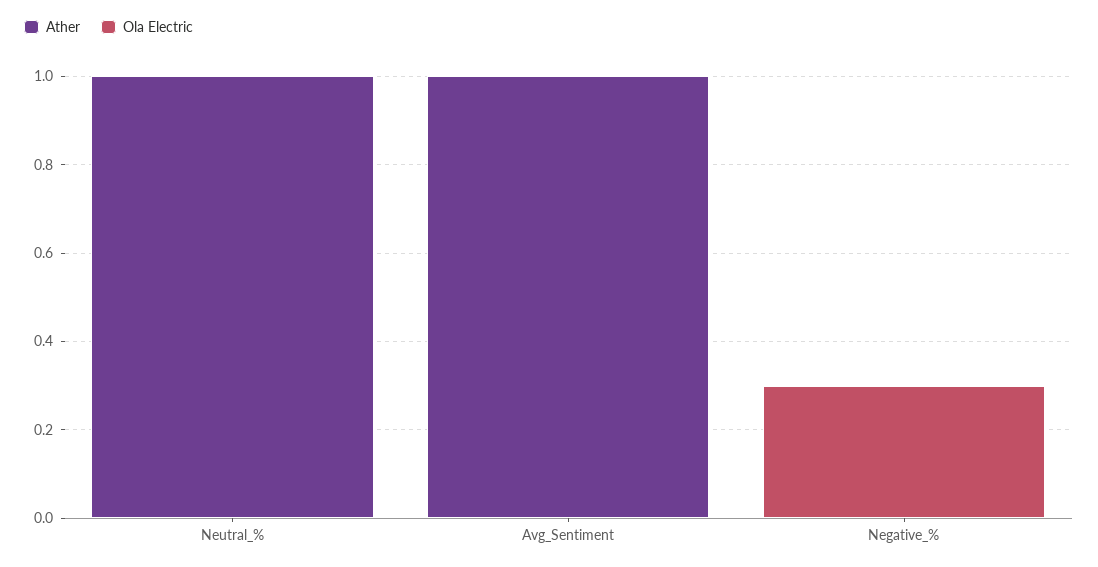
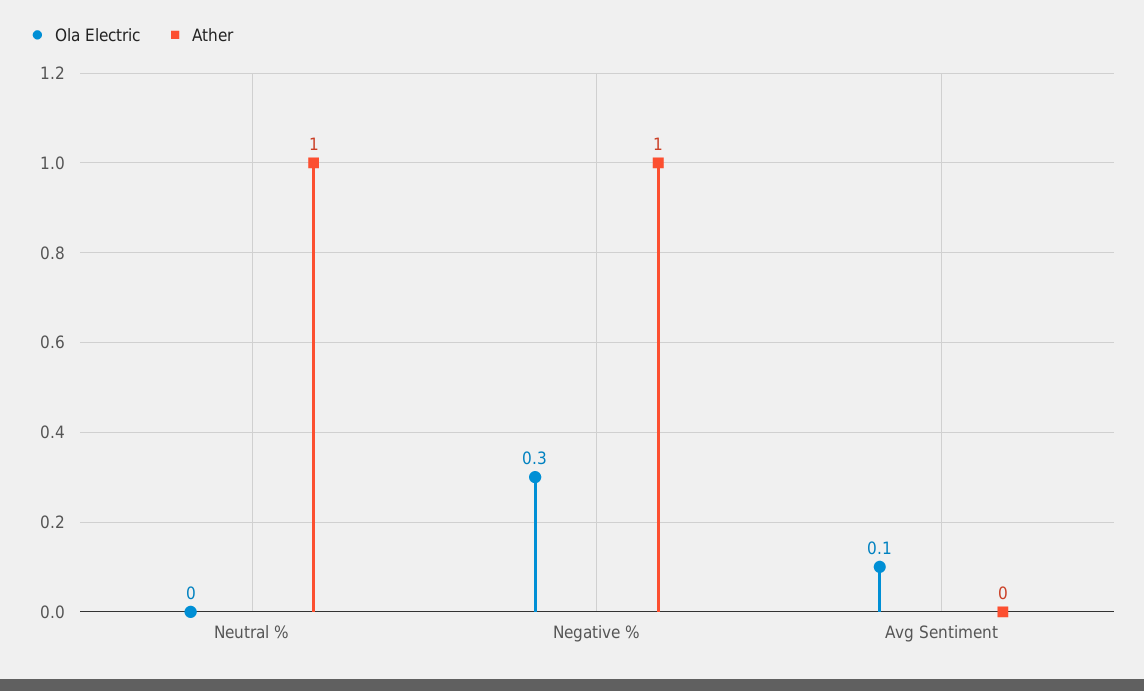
Ather, Avg_Sentiment: 1 -> 0
Ola Electric, Avg_Sentiment: 0 -> 0.1
Ather, Negative_%: 0 -> 1

